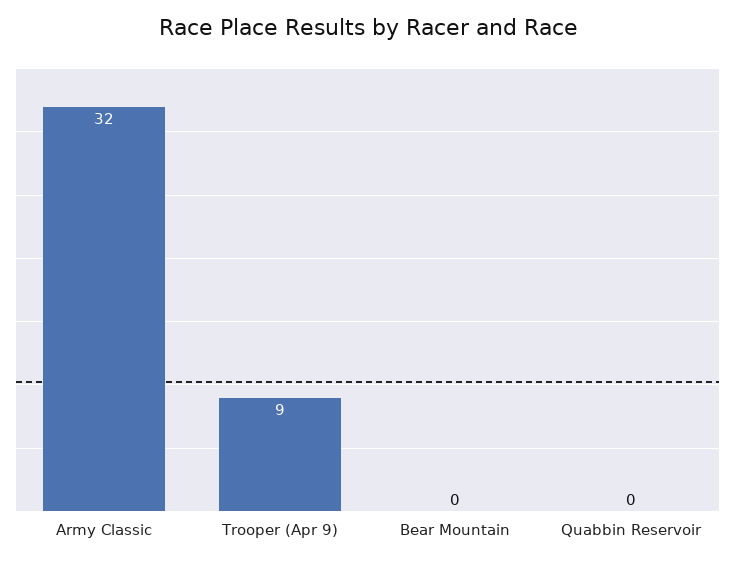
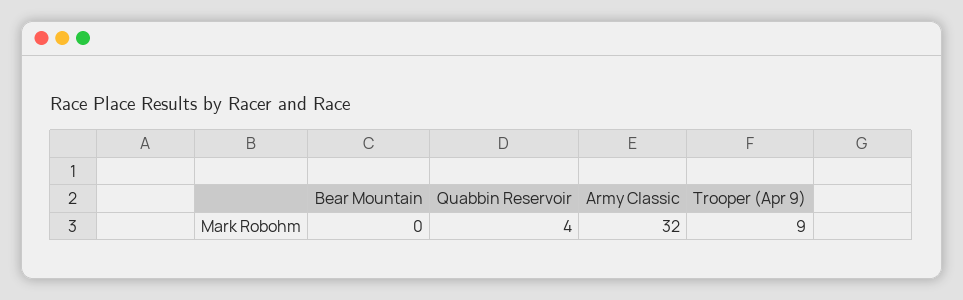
Quabbin Reservoir: 0 -> 4

